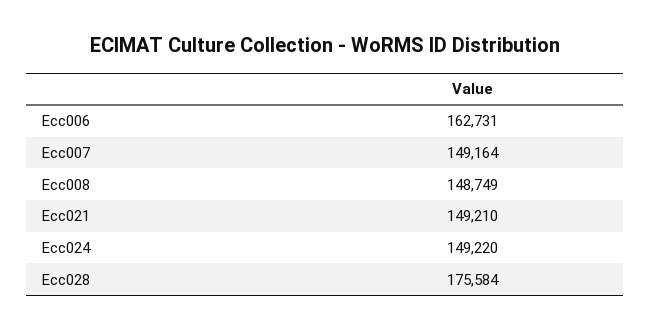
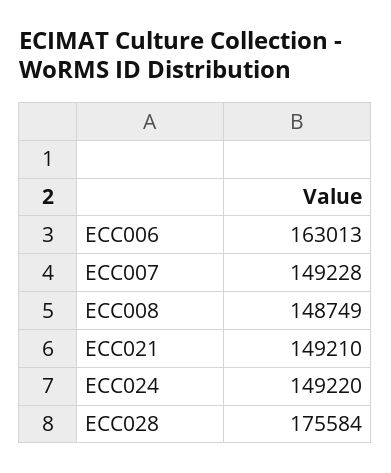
Ecc006: 162731 -> 163013
Ecc007: 149164 -> 149228

